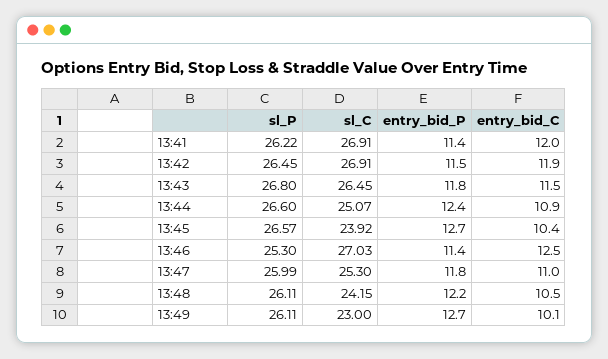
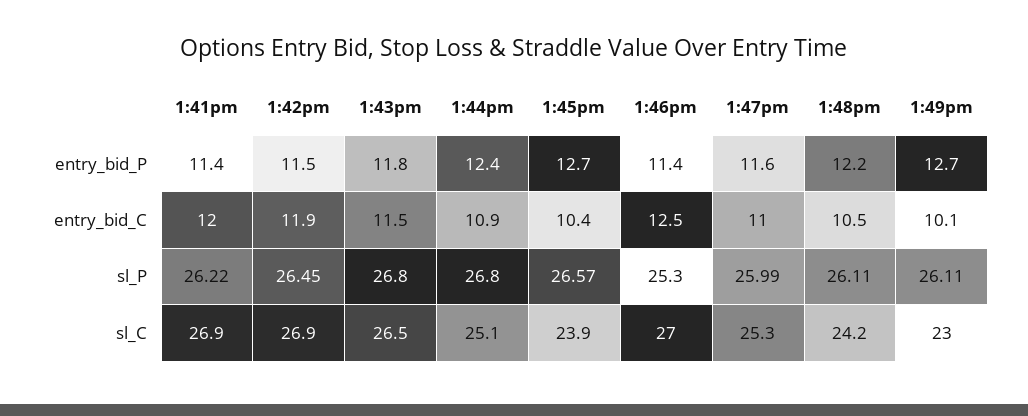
sl_P, 13:44: 26.6 -> 26.8
entry_bid_P, 13:47: 11.8 -> 11.6

